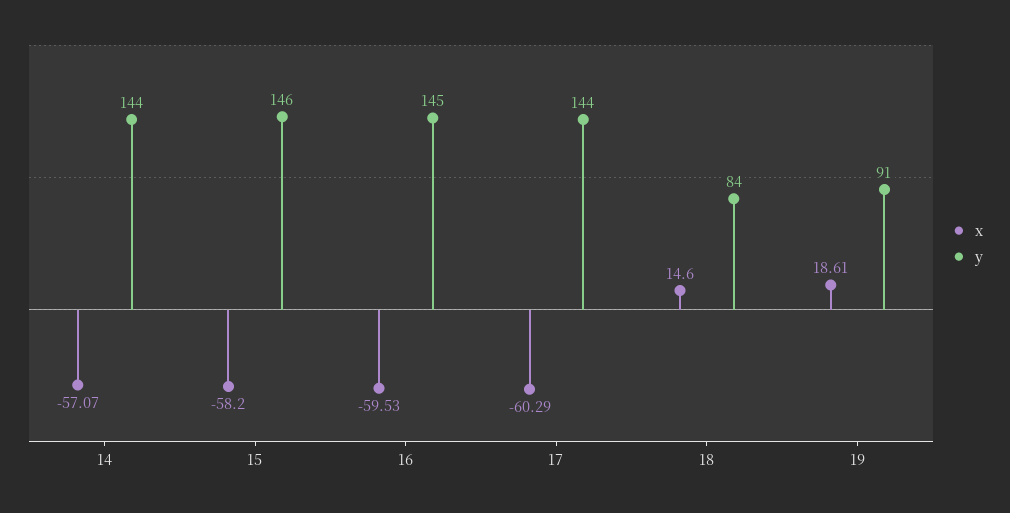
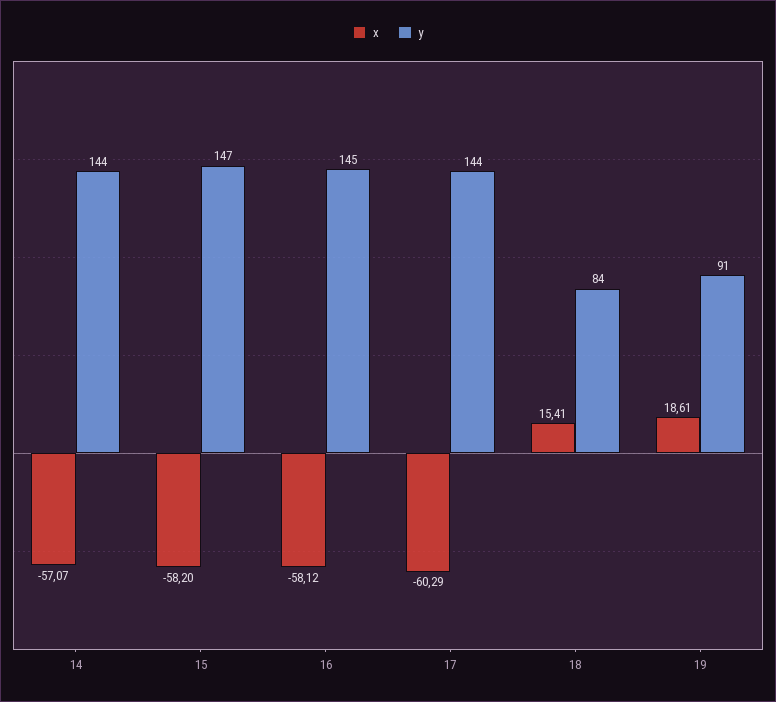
y, 15: 146 -> 147
x, 16: -59.53 -> -58.12
x, 18: 14.6 -> 15.41

